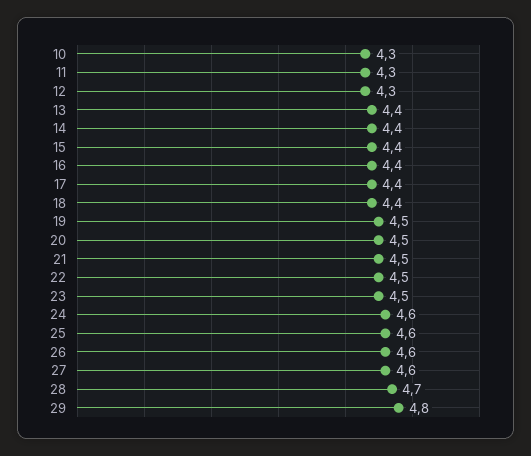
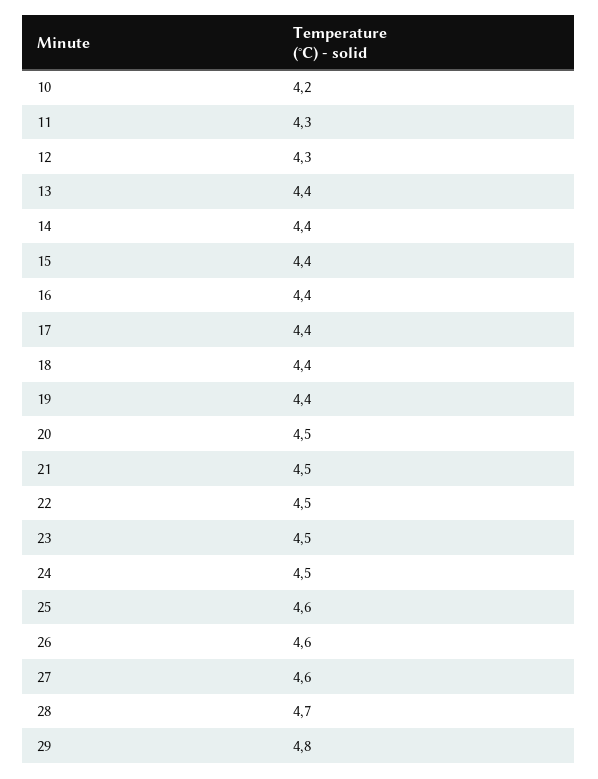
10: 4.3 -> 4.2
19: 4.5 -> 4.4
24: 4.6 -> 4.5

